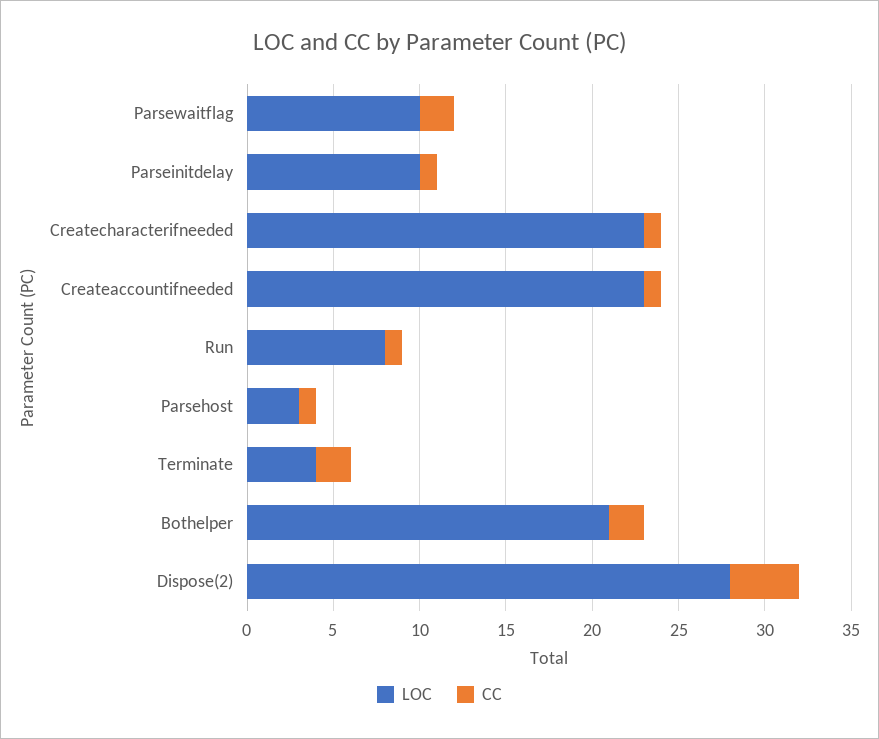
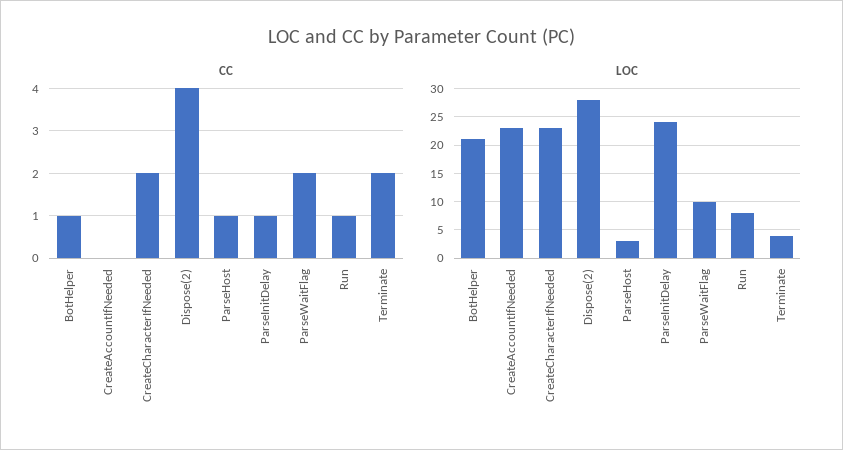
LOC, Parseinitdelay: 10 -> 25
CC, Createcharacterifneeded: 1 -> 2
CC, Createaccountifneeded: 1 -> 0
CC, Bothelper: 2 -> 1

